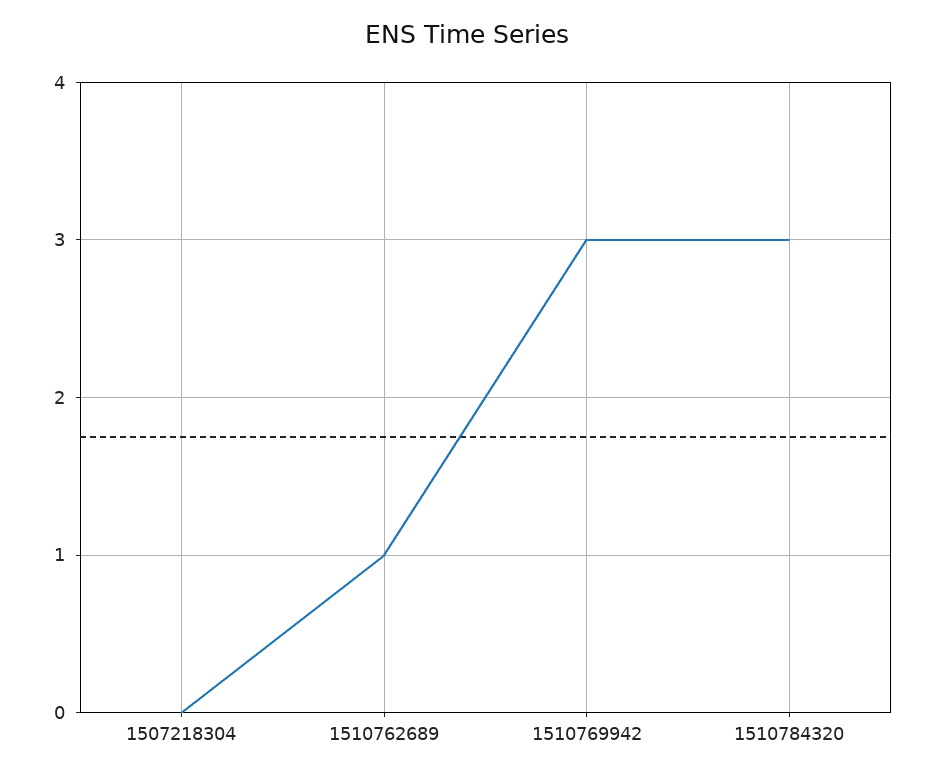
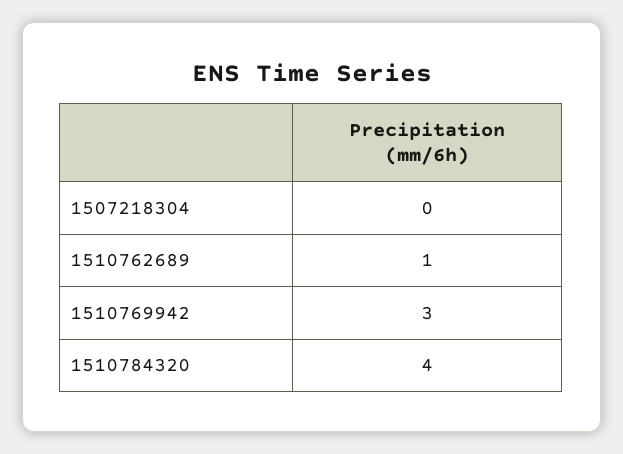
1510784320: 3 -> 4

